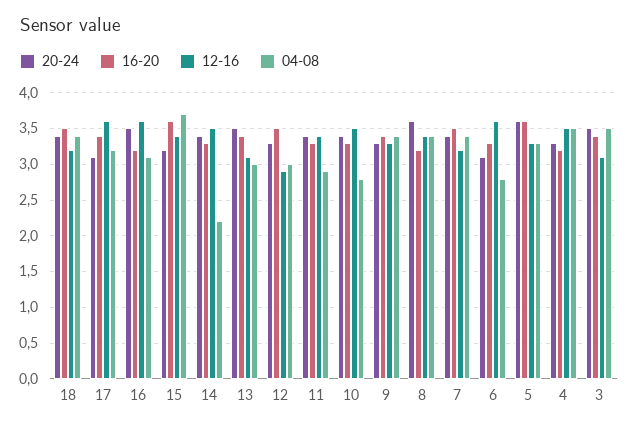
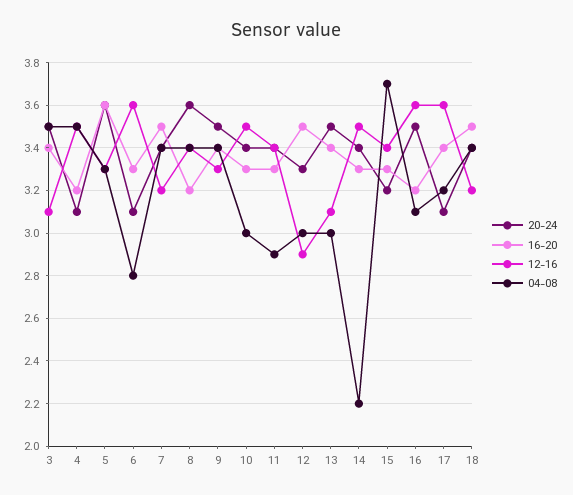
16-20, 15: 3.6 -> 3.3
04-08, 10: 2.8 -> 3
20-24, 9: 3.3 -> 3.5
20-24, 4: 3.3 -> 3.1

